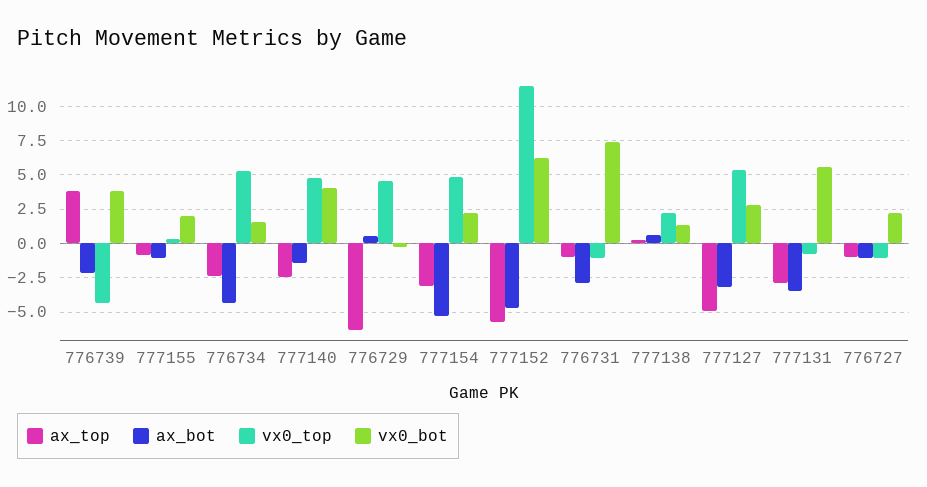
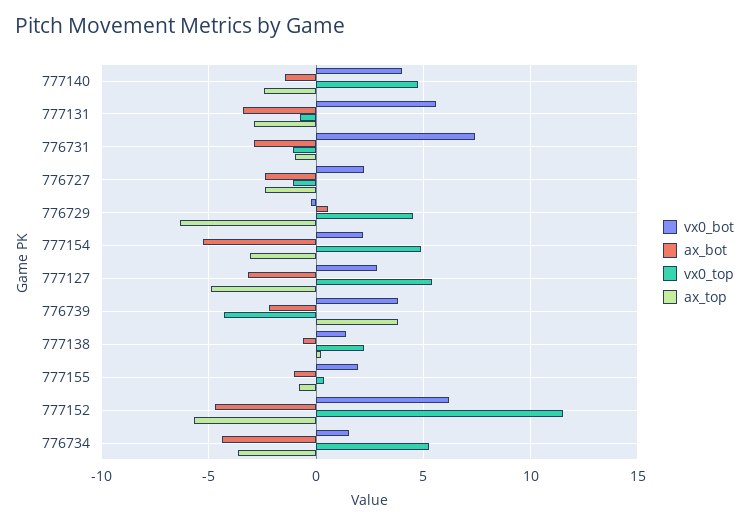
ax_top, 776734: -2.5 -> -3.5
ax_bot, 777138: 0.5 -> -0.5
ax_top, 776727: -1 -> -2.5
ax_bot, 776727: -1 -> -2.5

